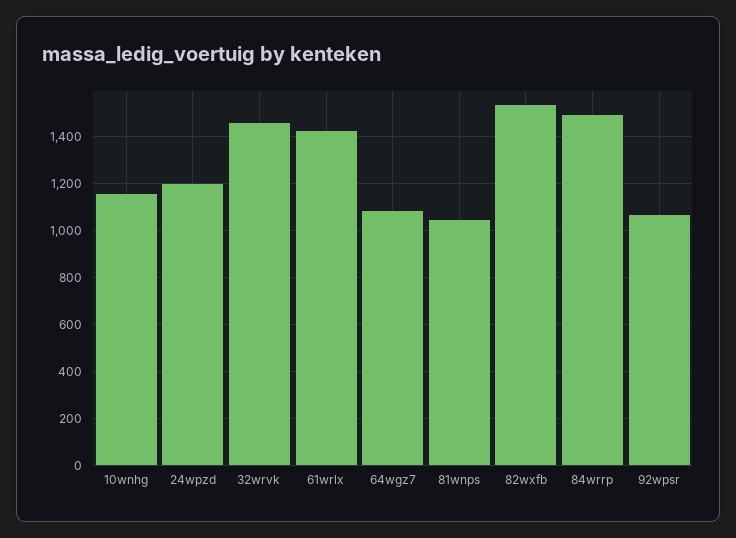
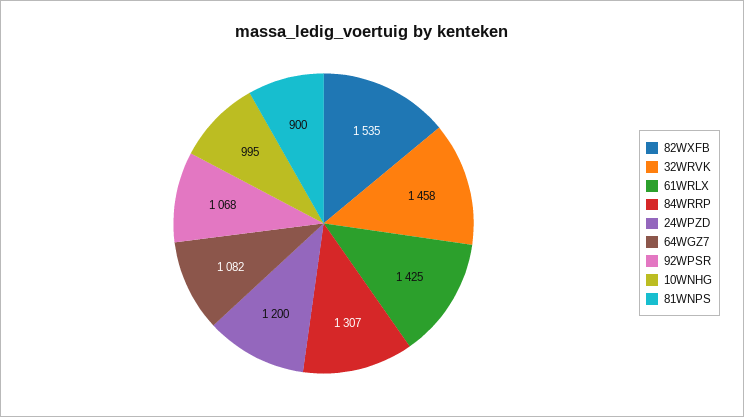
10wnhg: 1150 -> 995
81wnps: 1050 -> 900
84wrrp: 1500 -> 1307

